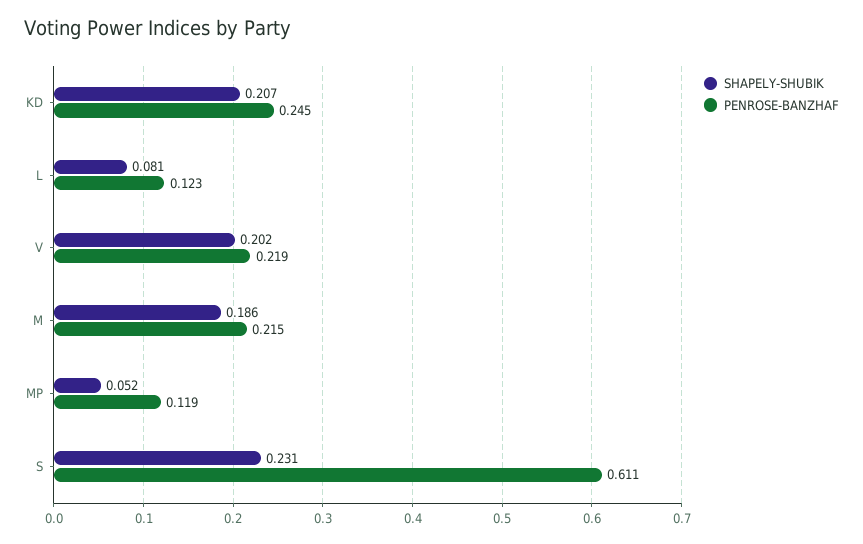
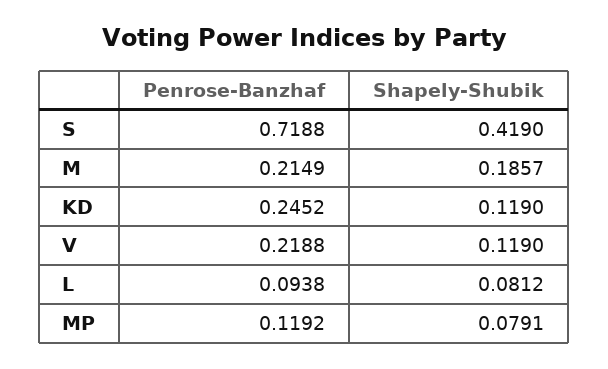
SHAPELY-SHUBIK, KD: 0.207 -> 0.119
PENROSE-BANZHAF, L: 0.123 -> 0.0938
SHAPELY-SHUBIK, V: 0.202 -> 0.119
SHAPELY-SHUBIK, MP: 0.052 -> 0.0791
SHAPELY-SHUBIK, S: 0.231 -> 0.419
PENROSE-BANZHAF, S: 0.611 -> 0.7188

